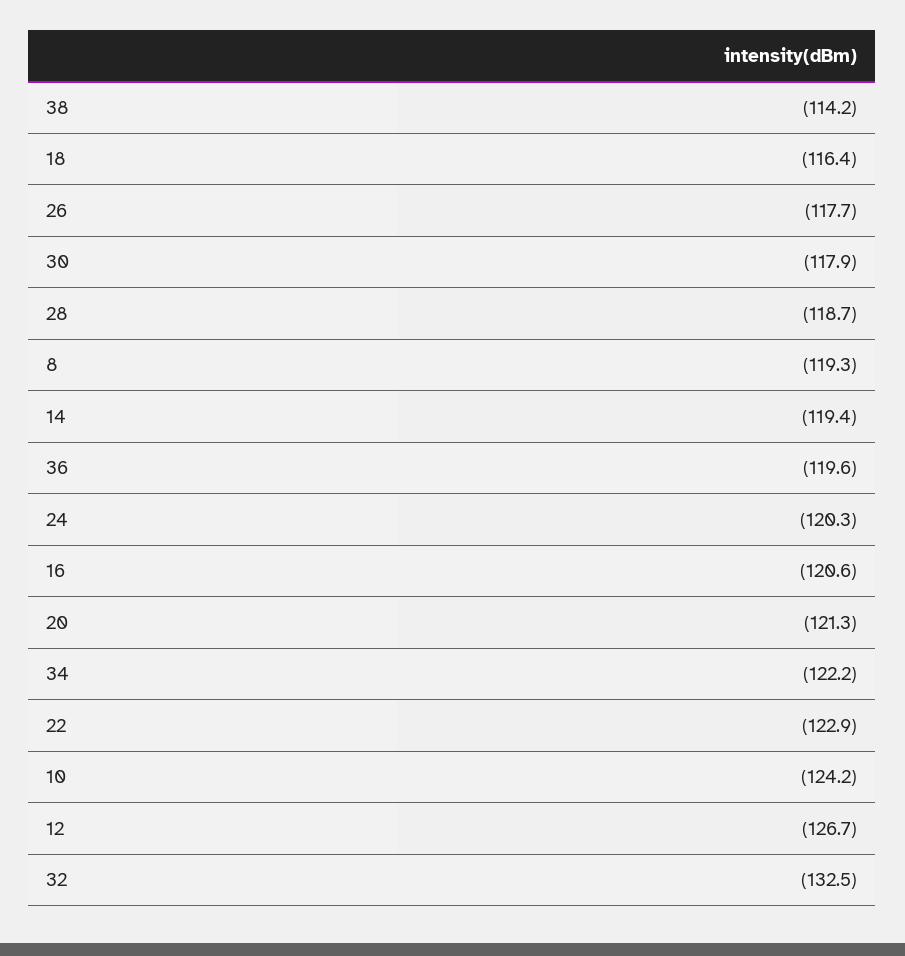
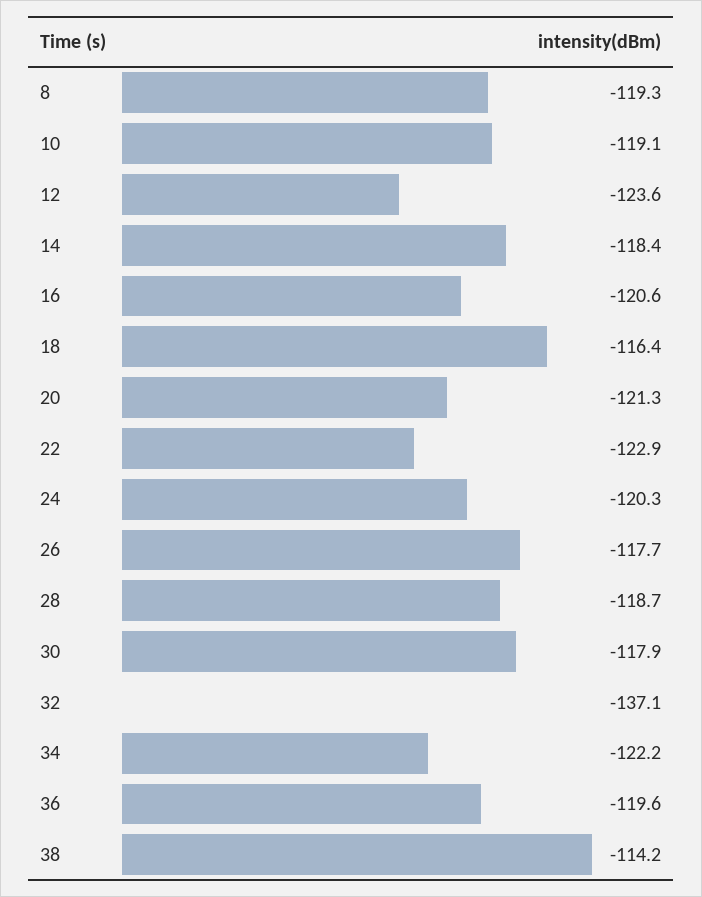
14: -119.4 -> -118.4
10: -124.2 -> -119.1
12: -126.7 -> -123.6
32: -132.5 -> -137.1

